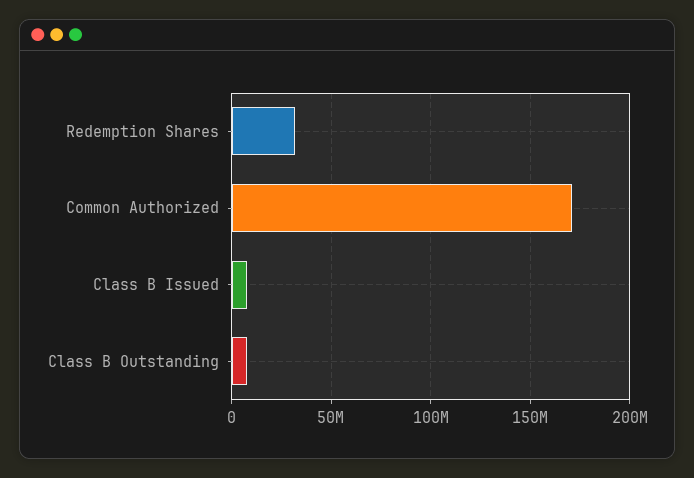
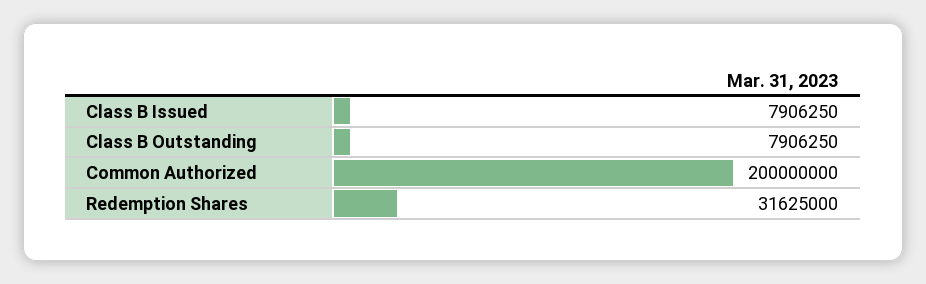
Common Authorized: 170000000 -> 200000000

